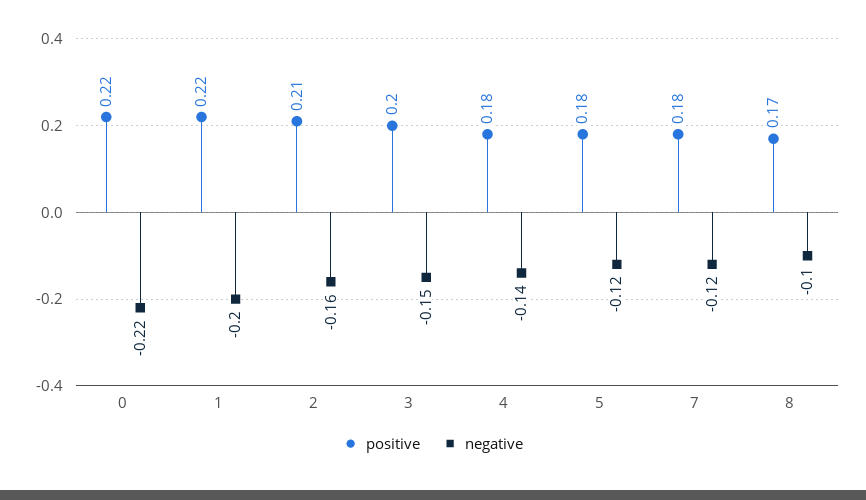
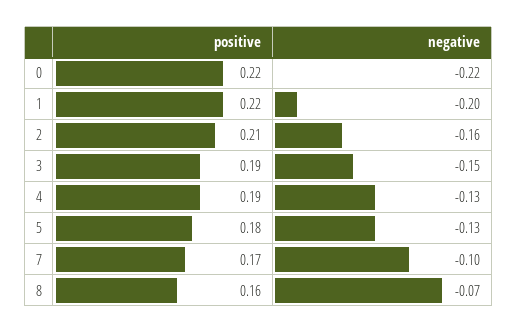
positive, 3: 0.2 -> 0.19
positive, 4: 0.18 -> 0.19
negative, 4: -0.14 -> -0.13
negative, 5: -0.12 -> -0.13
positive, 7: 0.18 -> 0.17
negative, 7: -0.12 -> -0.1
positive, 8: 0.17 -> 0.16
negative, 8: -0.1 -> -0.07

